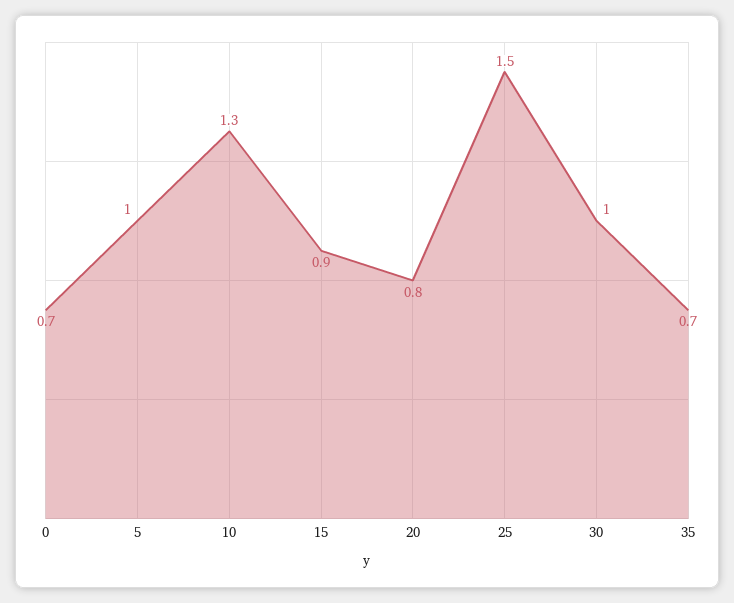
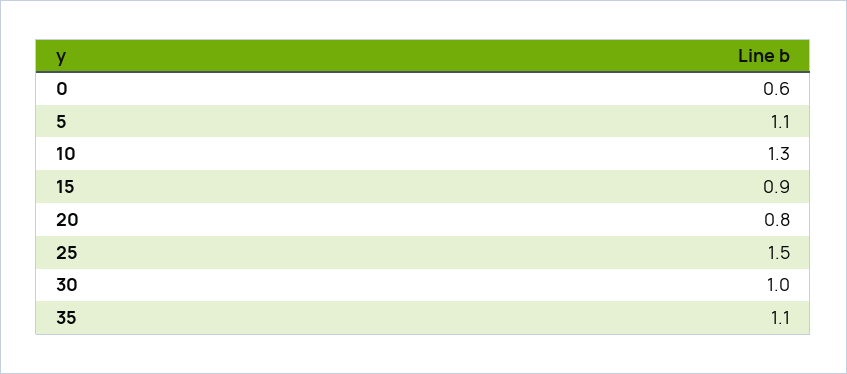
0: 0.7 -> 0.6
5: 1 -> 1.1
35: 0.7 -> 1.1

